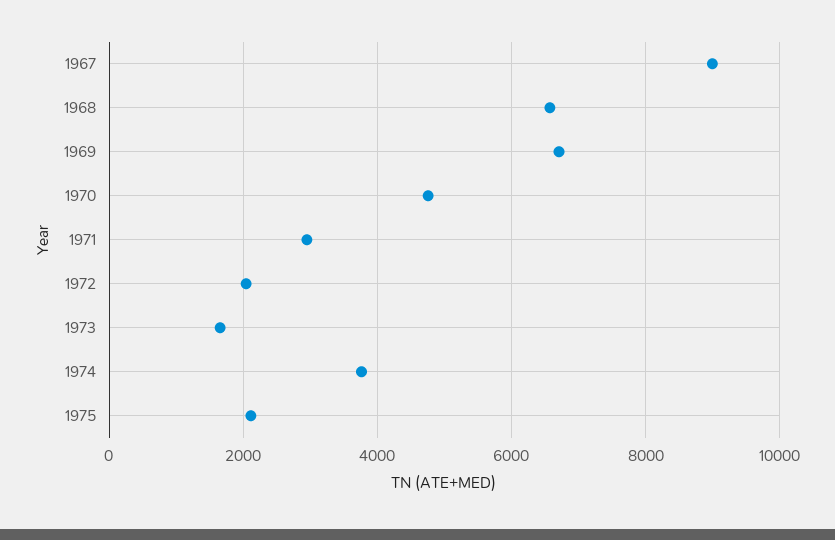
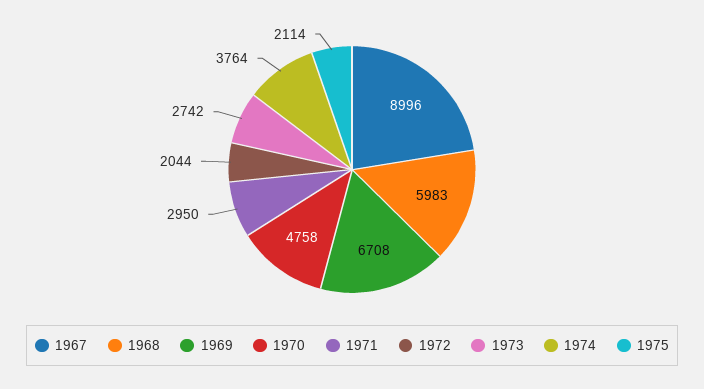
1968: 6600 -> 5983
1973: 1600 -> 2742

